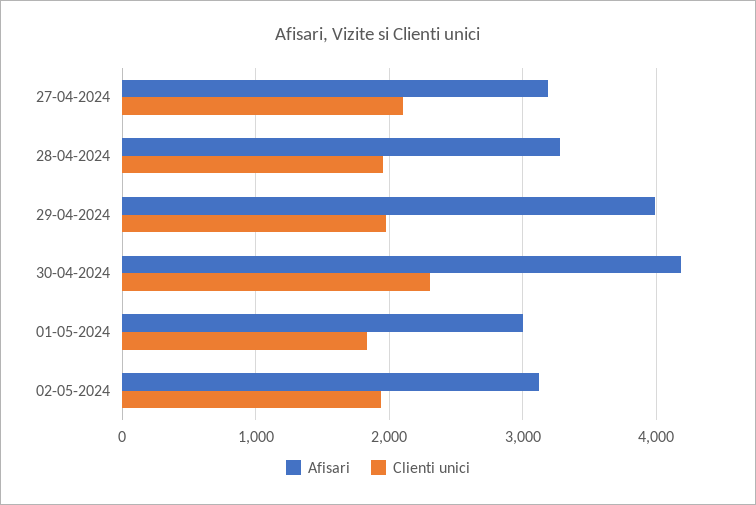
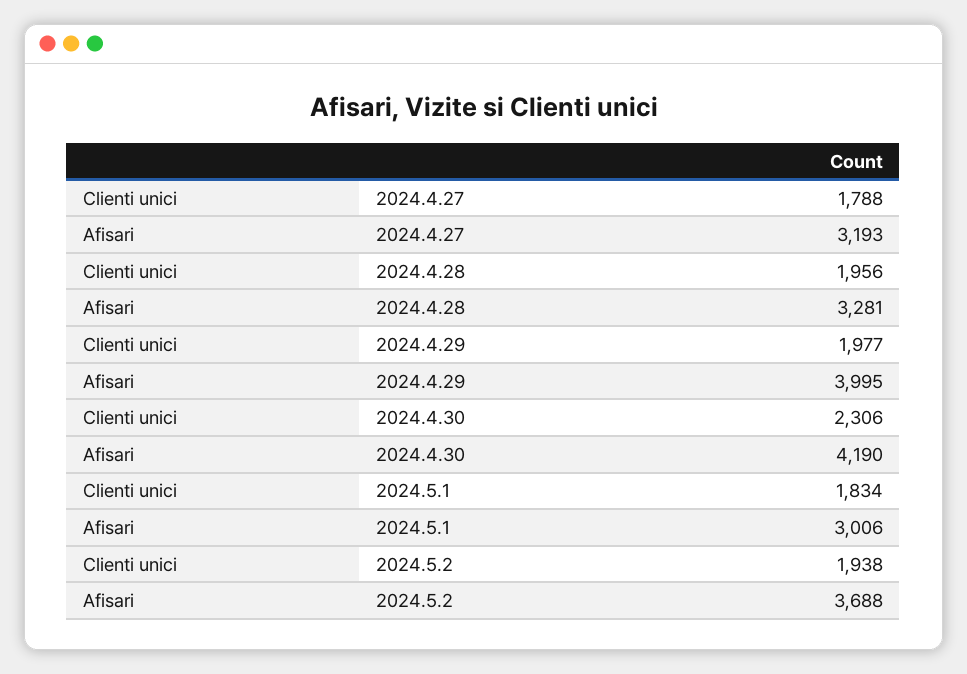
Clienti unici, 27-04-2024: 2100 -> 1788
Afisari, 02-05-2024: 3100 -> 3688

